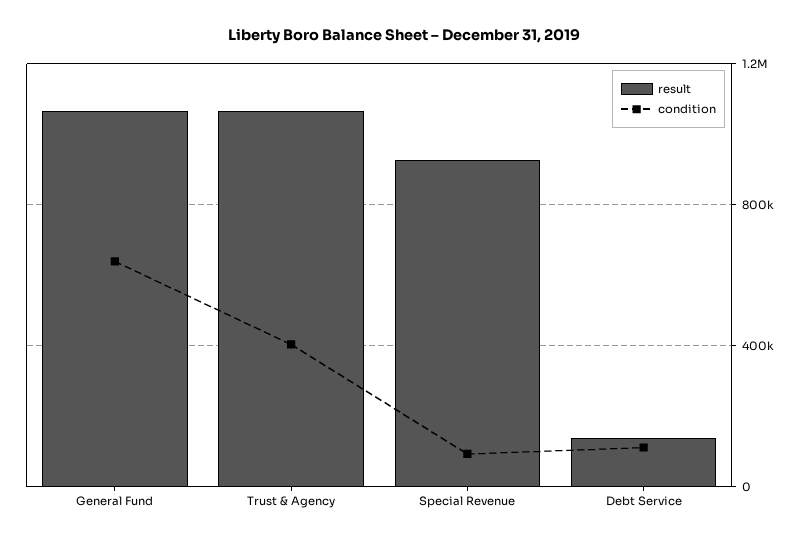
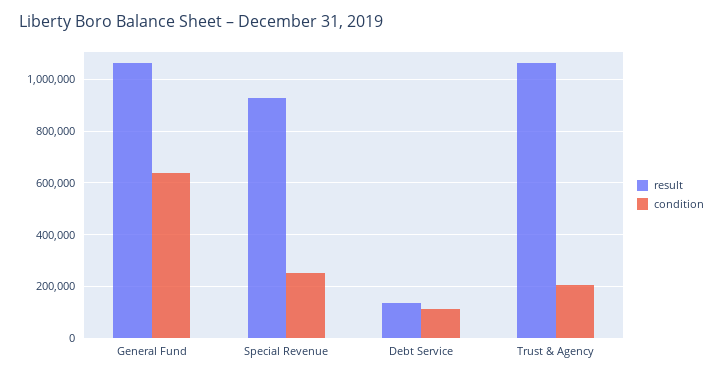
condition, Trust & Agency: 400000 -> 200000
condition, Special Revenue: 100000 -> 250000

